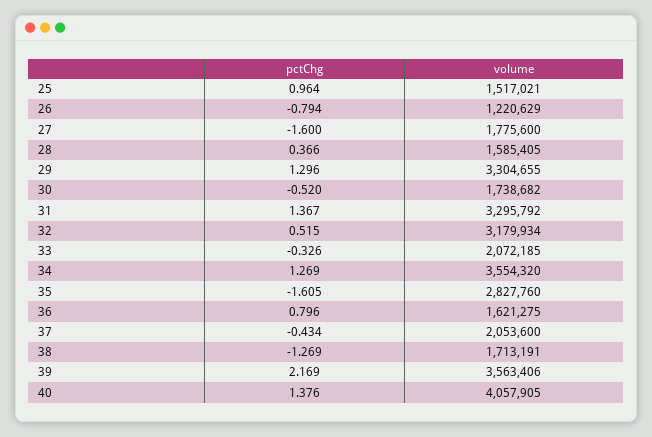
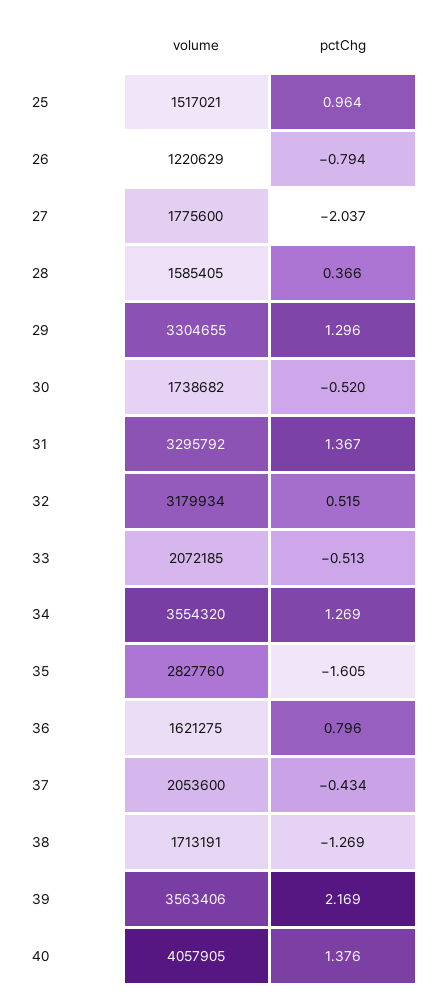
pctChg, 27: -1.6 -> -2.037
pctChg, 33: -0.326 -> -0.513

